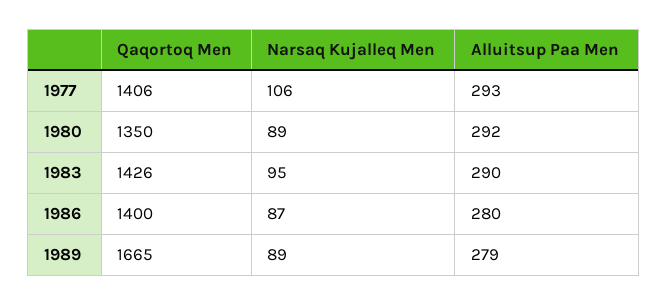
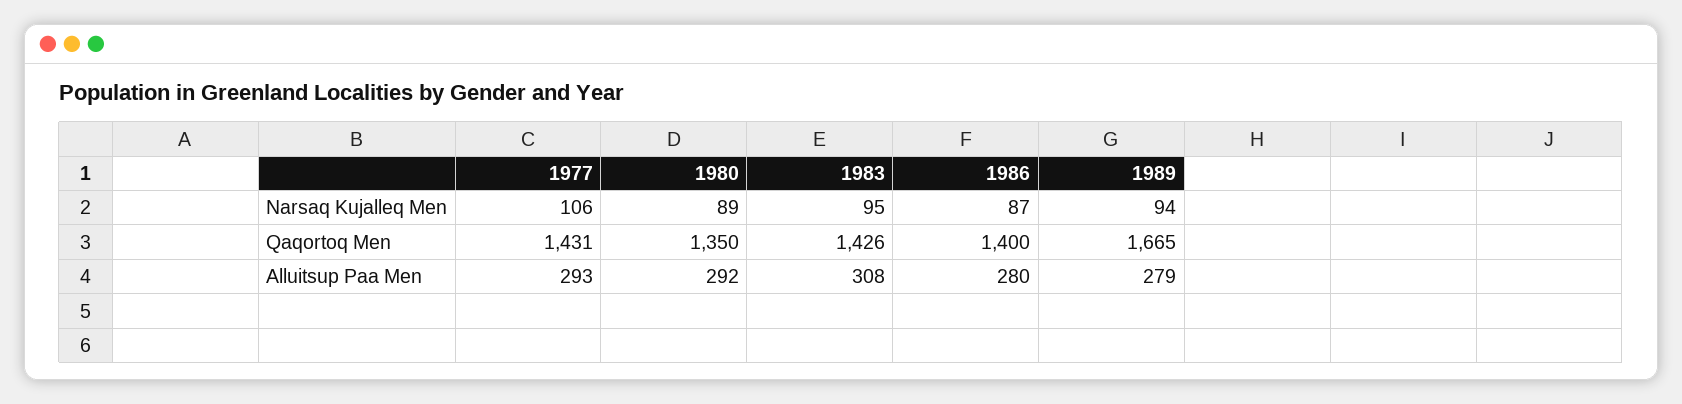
Qaqortoq Men, 1977: 1406 -> 1431
Alluitsup Paa Men, 1983: 290 -> 308
Narsaq Kujalleq Men, 1989: 89 -> 94

